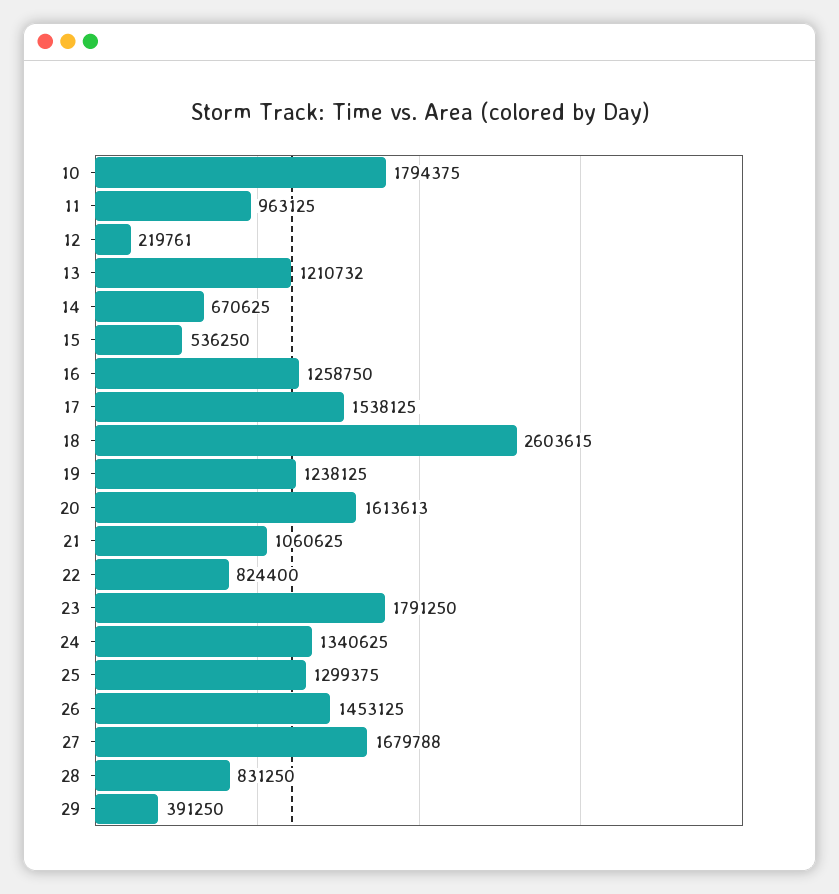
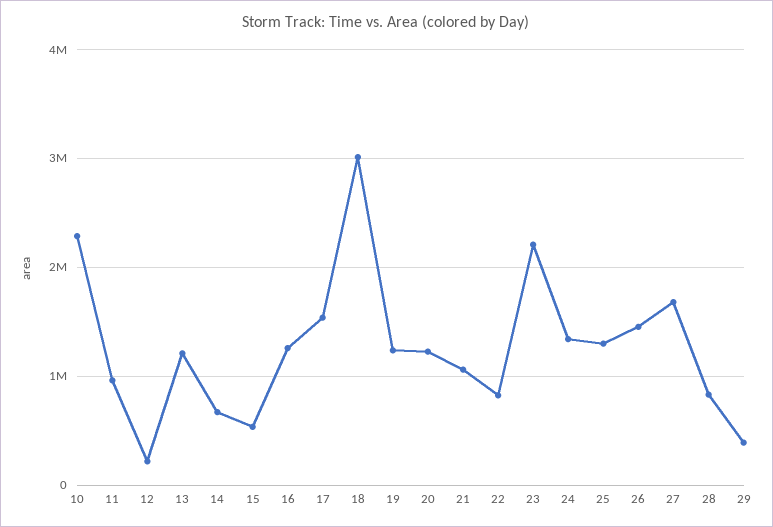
10: 1794375 -> 2300000
18: 2603615 -> 3000000
20: 1613613 -> 1200000
23: 1791250 -> 2200000

